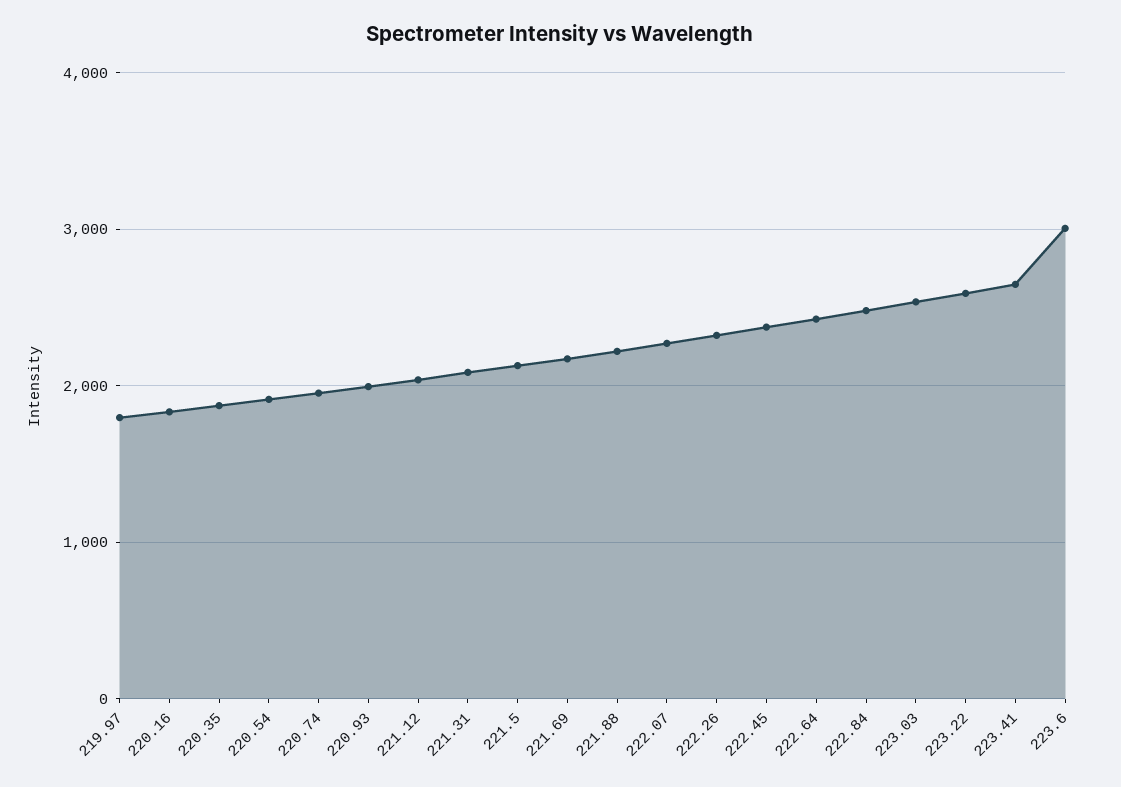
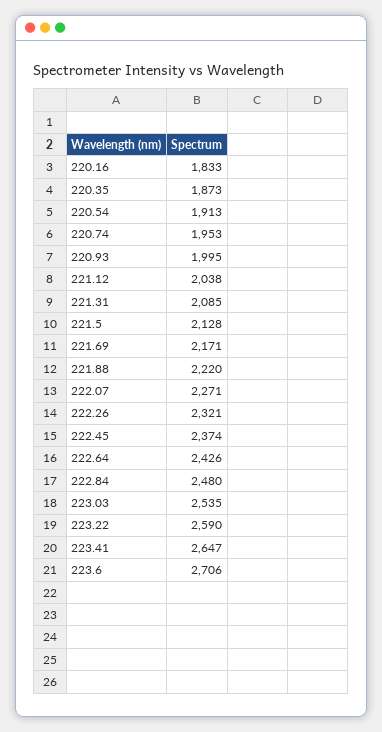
219.97: 1800 -> none
223.6: 3000 -> 2706

